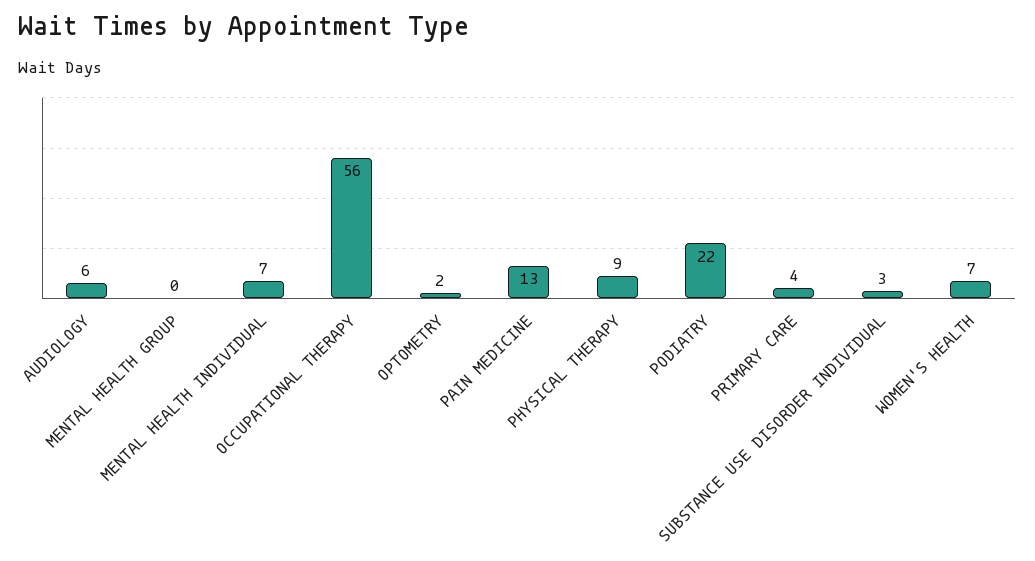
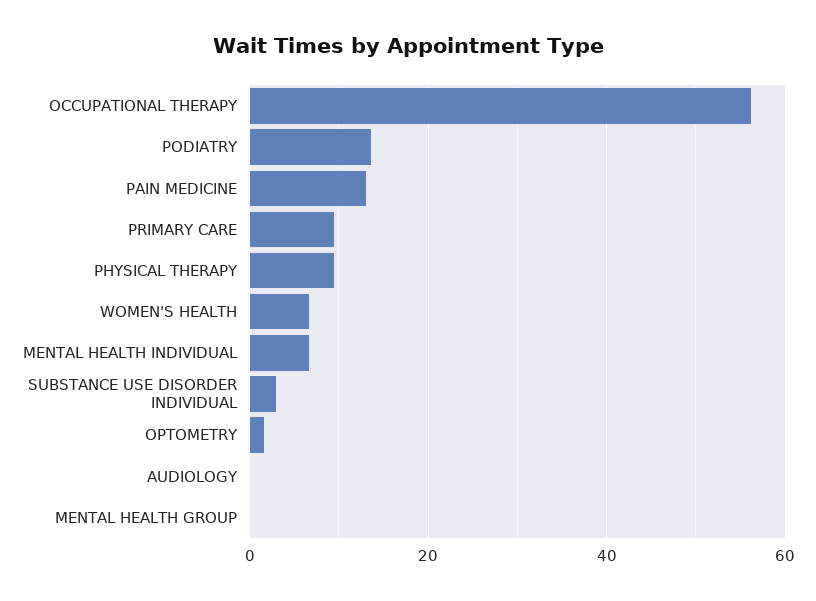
AUDIOLOGY: 6 -> 0
PODIATRY: 22 -> 14
PRIMARY CARE: 4 -> 10

